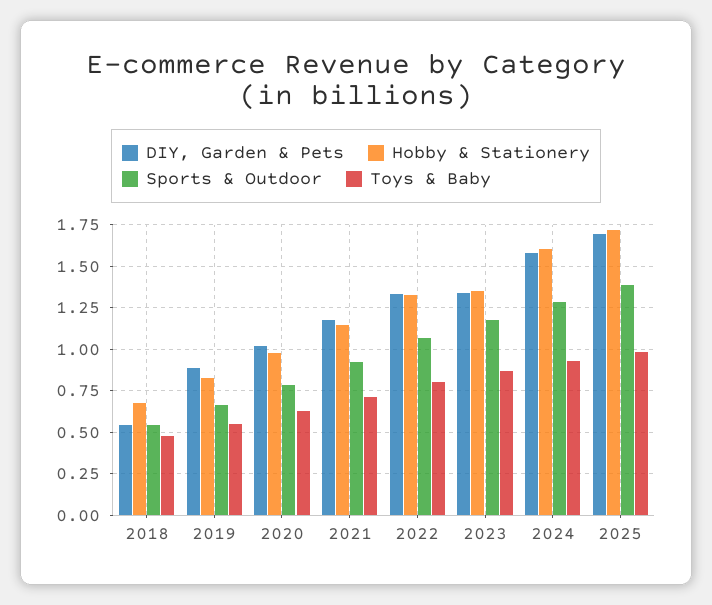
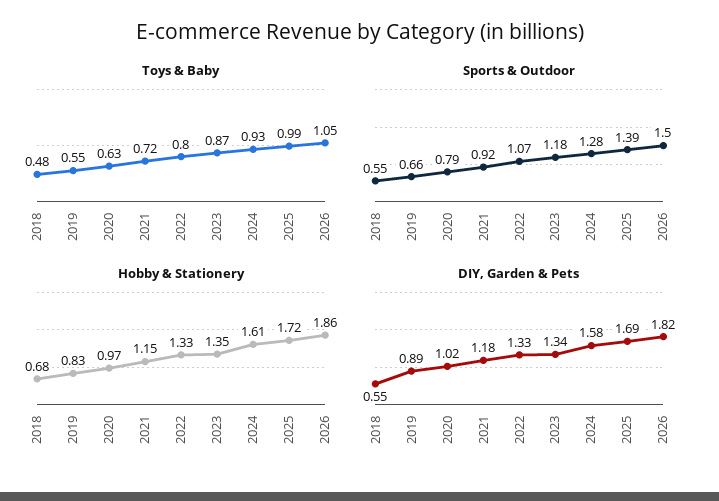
Toys & Baby, 2026: none -> 1.05
Sports & Outdoor, 2026: none -> 1.5
Hobby & Stationery, 2026: none -> 1.86
DIY, Garden & Pets, 2026: none -> 1.82

